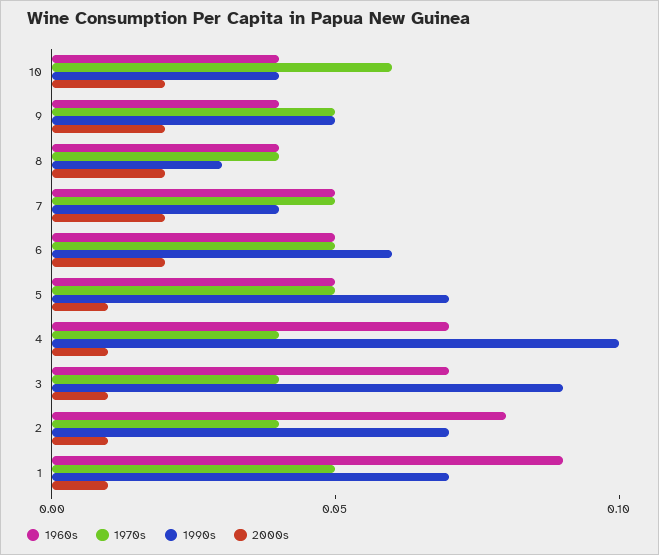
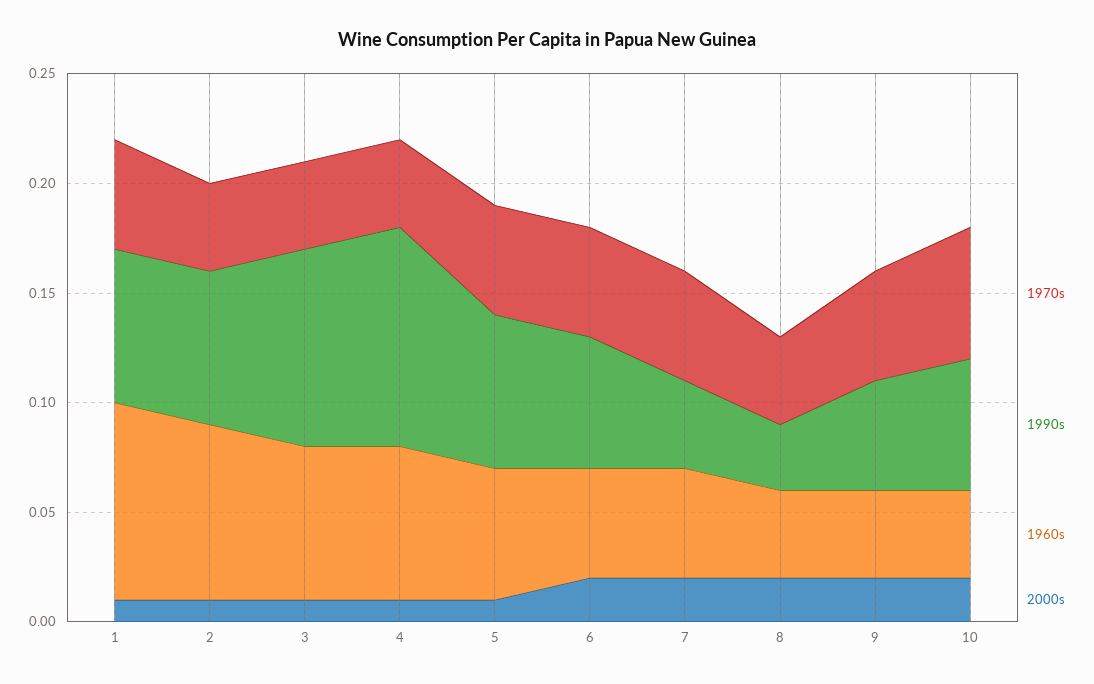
1990s, 10: 0.04 -> 0.06
1960s, 5: 0.05 -> 0.06

